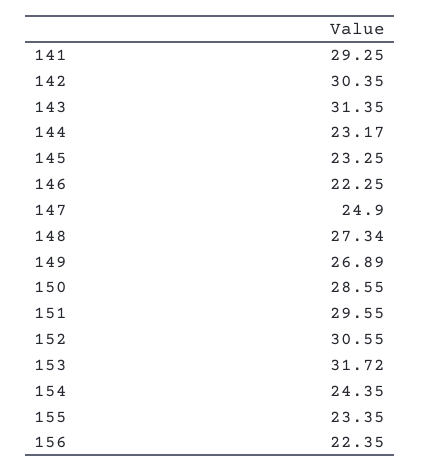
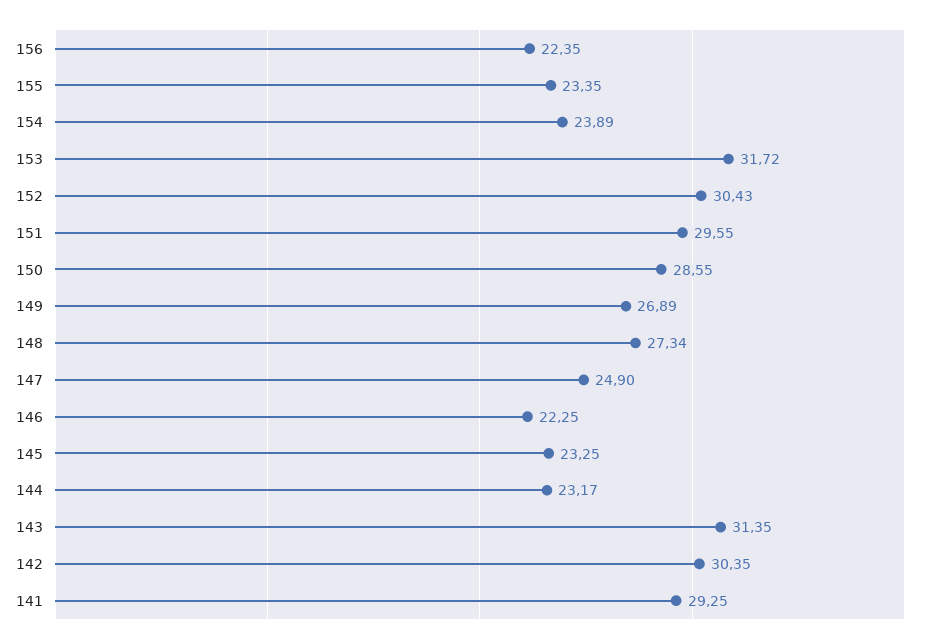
152: 30.55 -> 30.43
154: 24.35 -> 23.89

